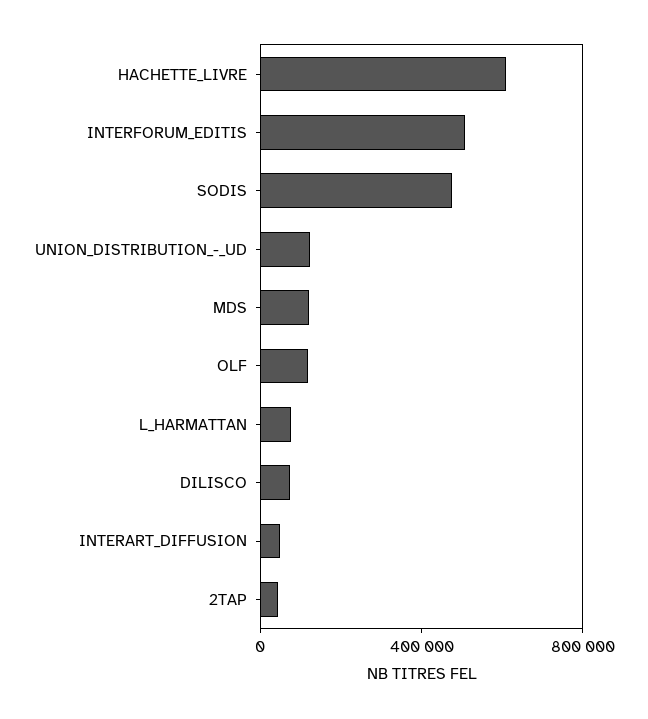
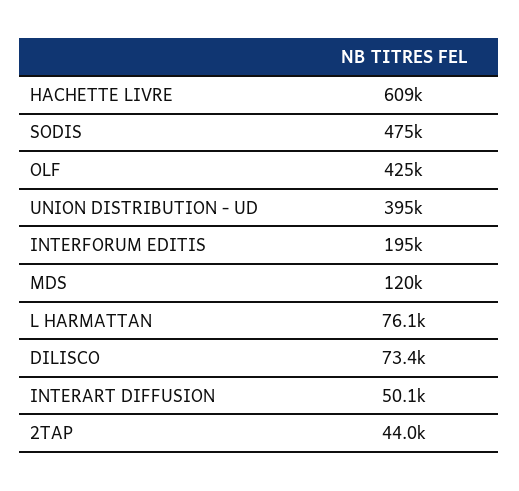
INTERFORUM_EDITIS: 500000 -> 195000
UNION_DISTRIBUTION_-_UD: 100000 -> 395000
OLF: 100000 -> 425000

